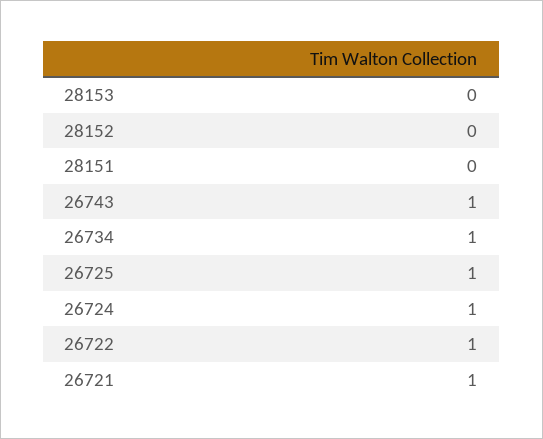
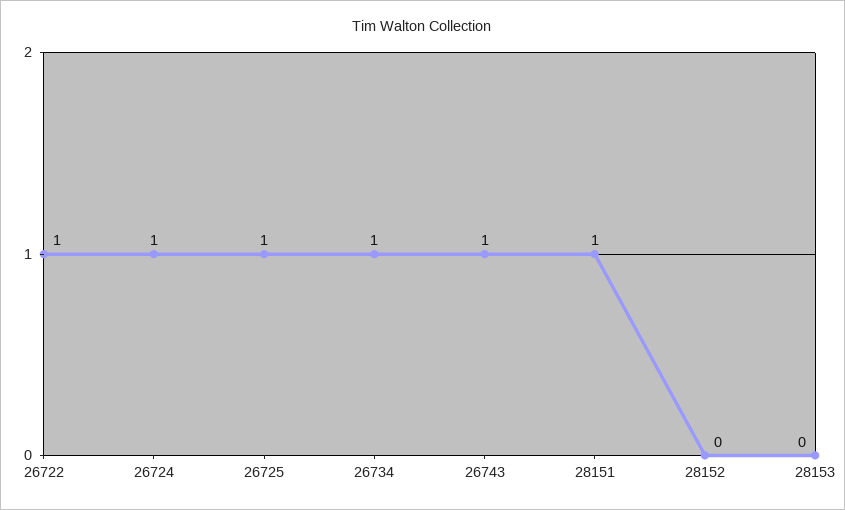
28151: 0 -> 1
26721: 1 -> none

